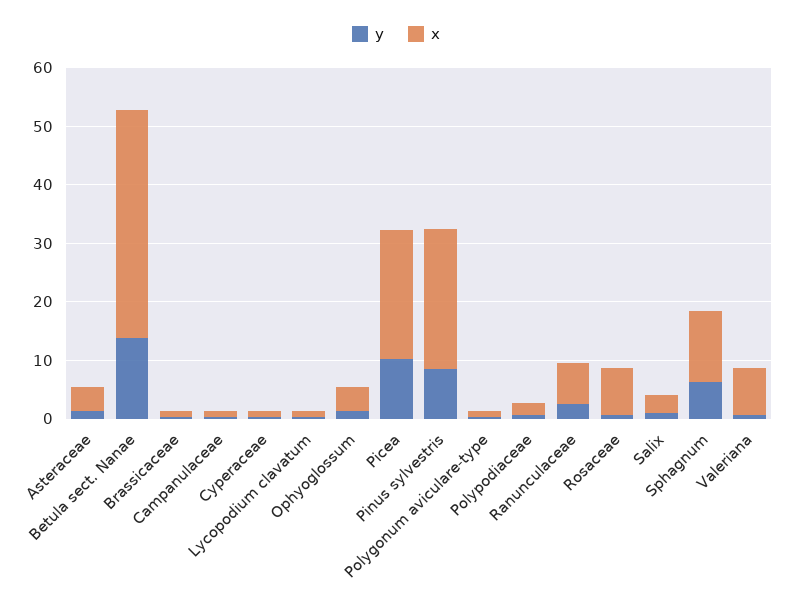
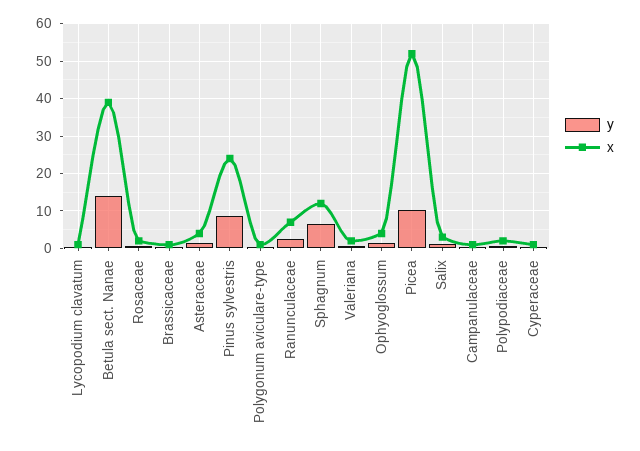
x, Picea: 22 -> 52
x, Rosaceae: 8 -> 2
x, Valeriana: 8 -> 2

